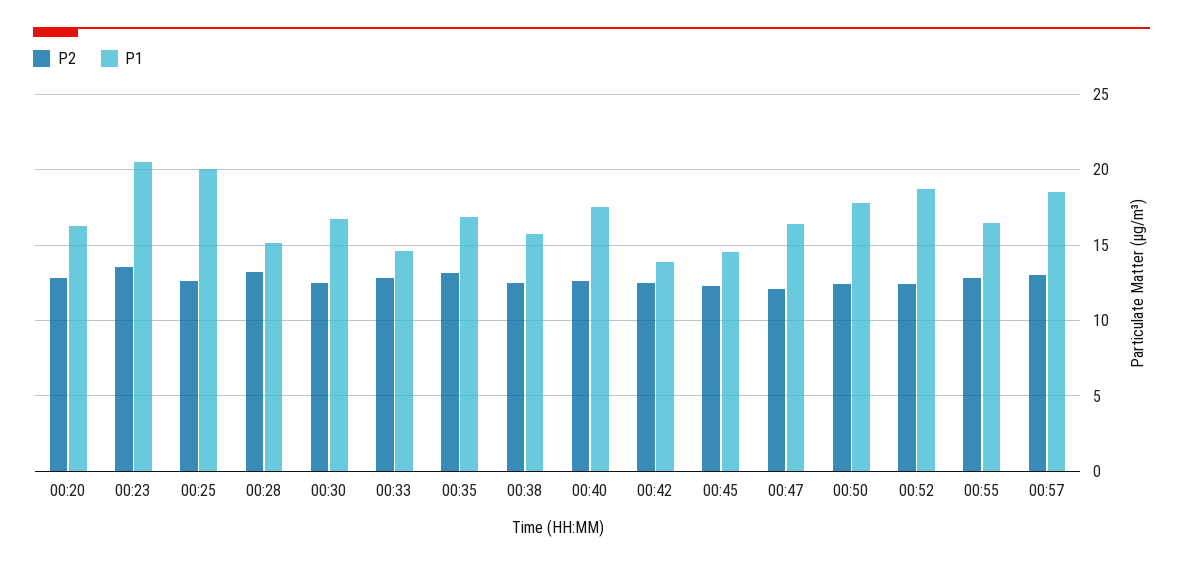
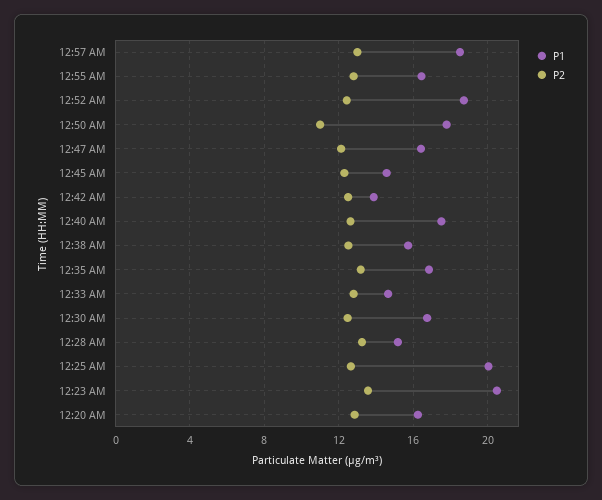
P2, 00:50: 12.5 -> 11

